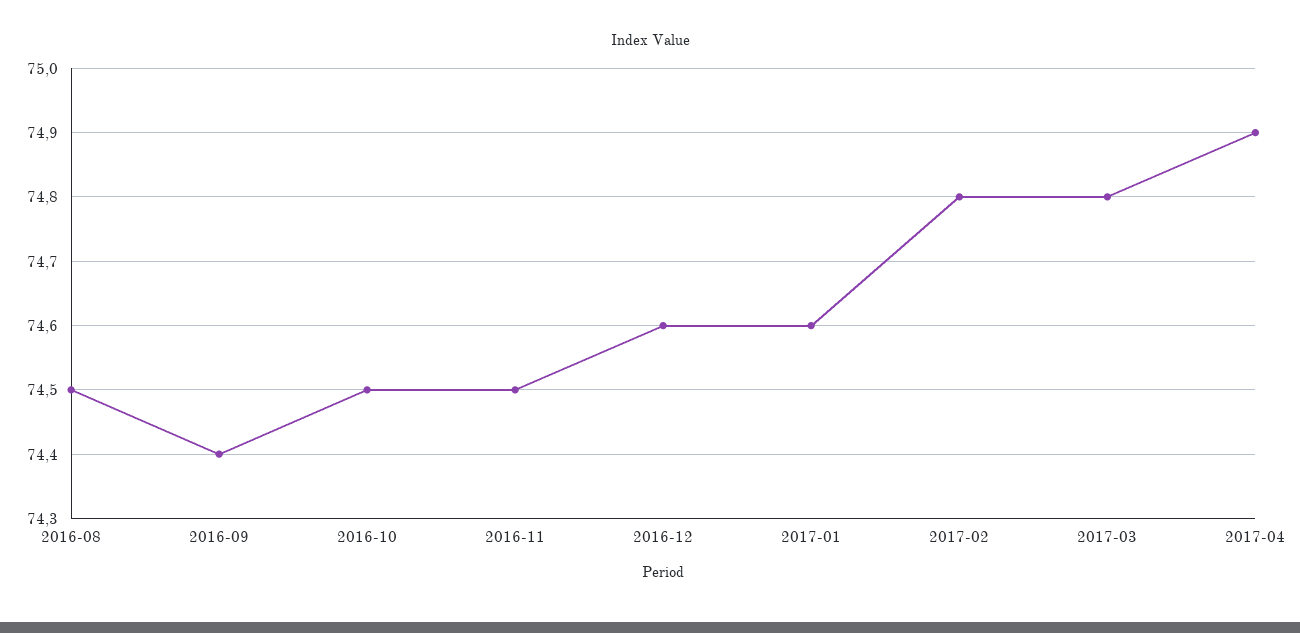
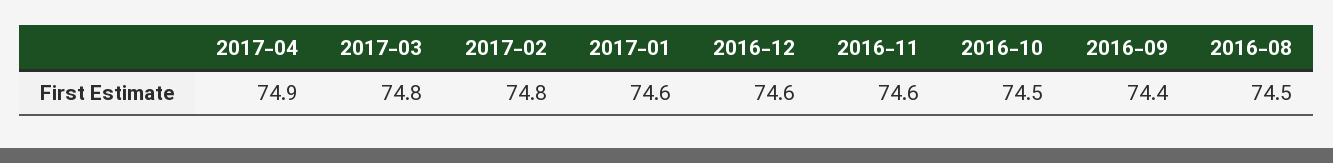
2016-11: 74.5 -> 74.6

